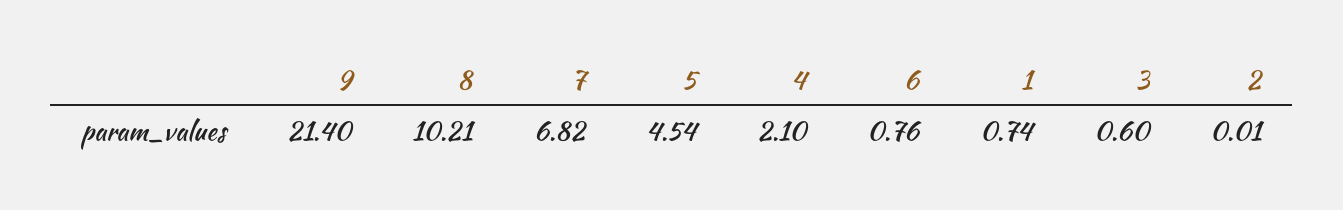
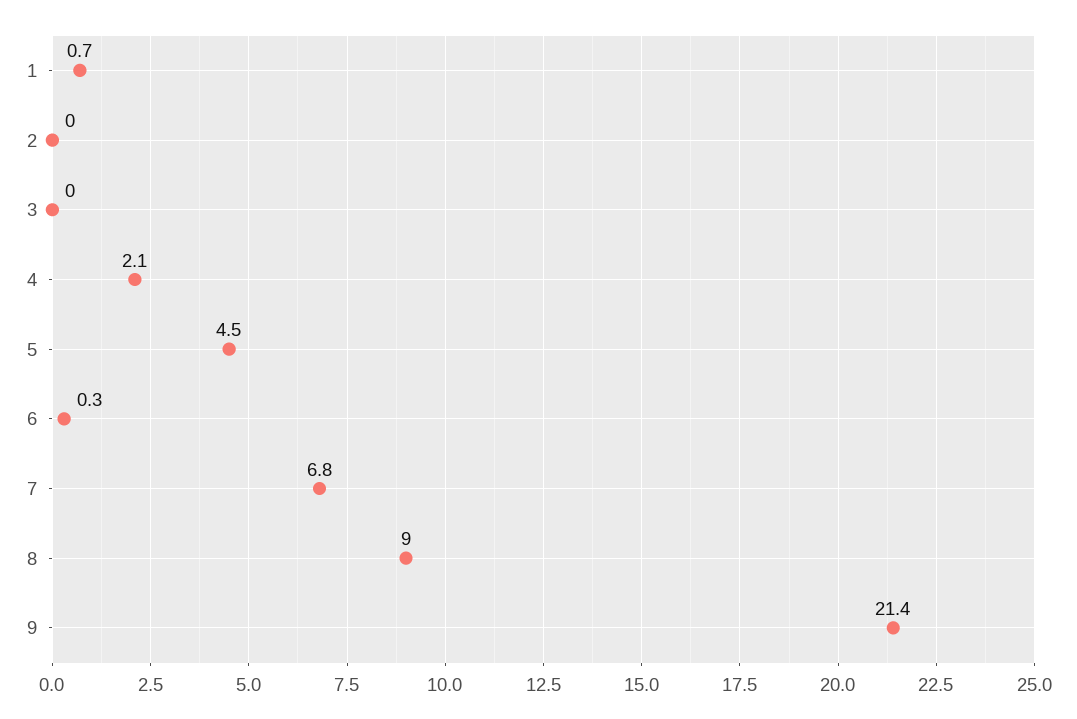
8: 10.21 -> 9
6: 0.76 -> 0.3
3: 0.6 -> 0

